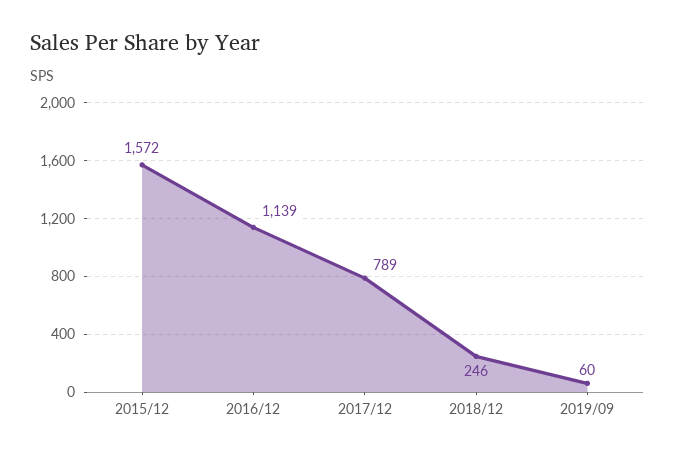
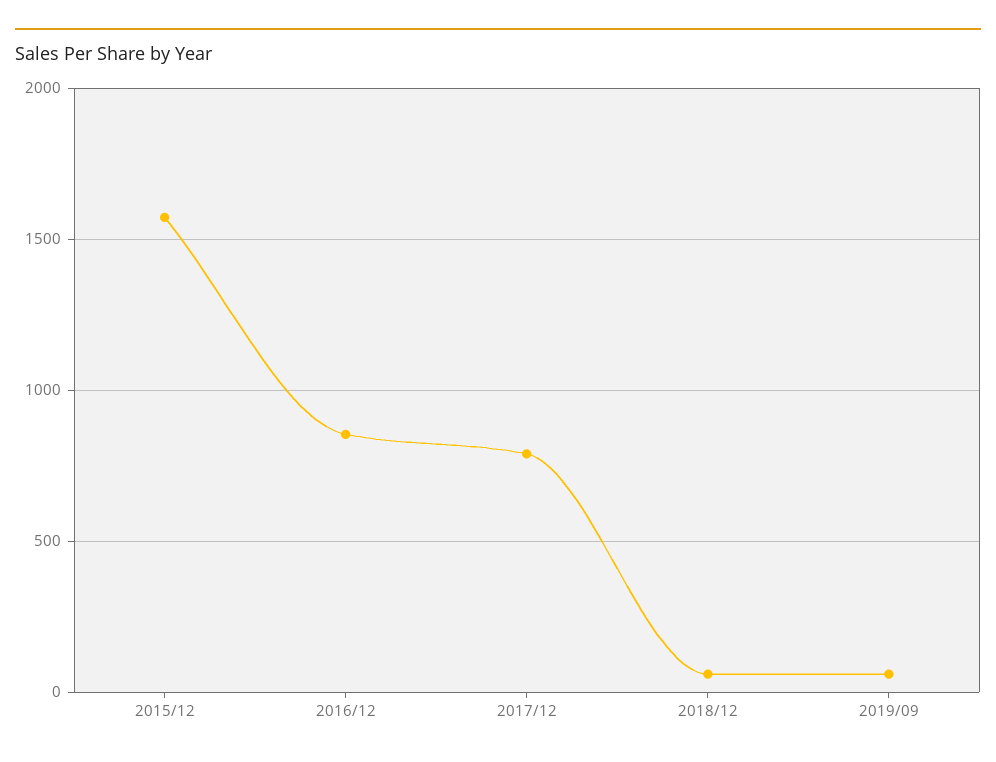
2016/12: 1139 -> 850
2018/12: 246 -> 50

